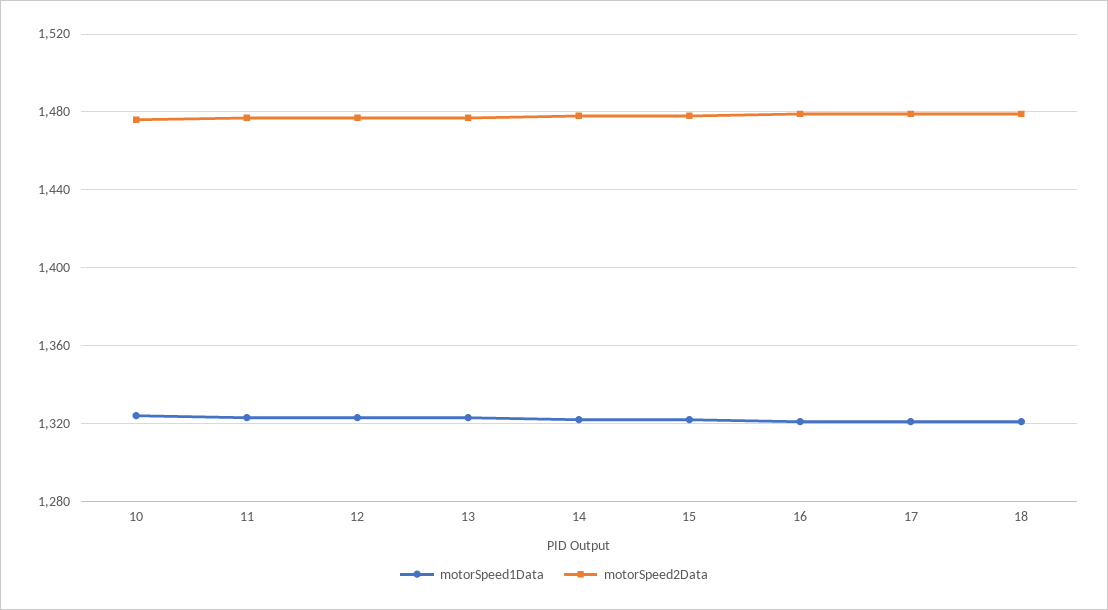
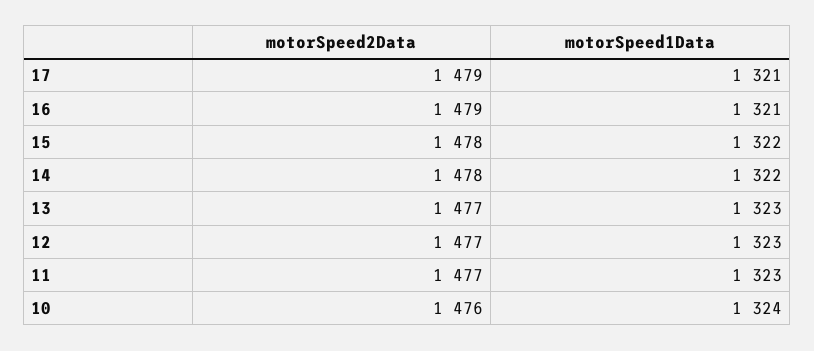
motorSpeed1Data, 18: 1320 -> none
motorSpeed2Data, 18: 1480 -> none

